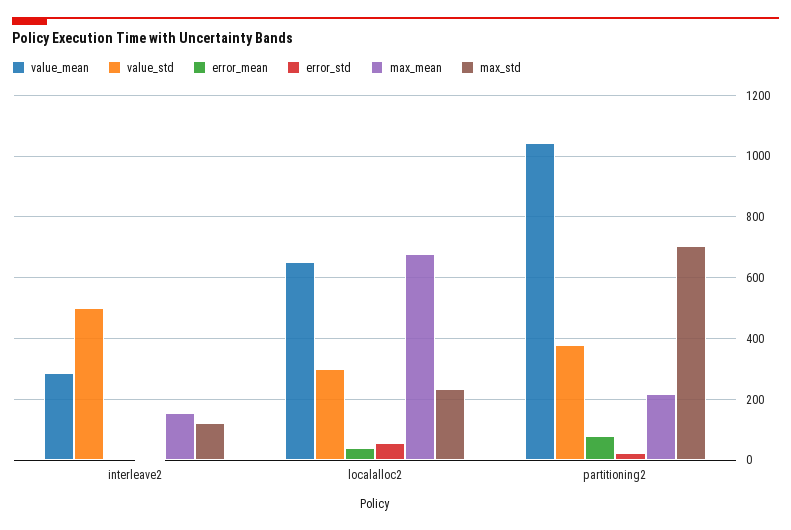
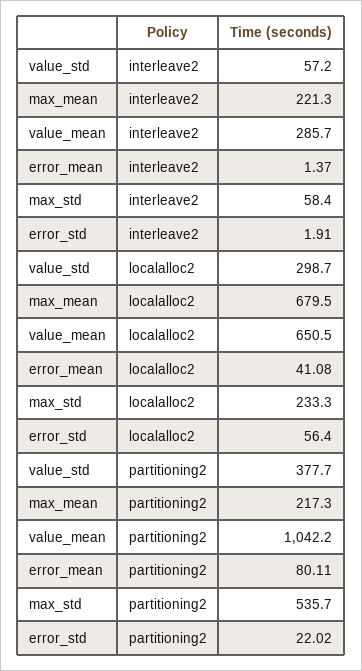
value_std, interleave2: 500 -> 57.2
max_mean, interleave2: 160 -> 221.3
max_std, interleave2: 120 -> 58.4
max_std, partitioning2: 700 -> 535.7

